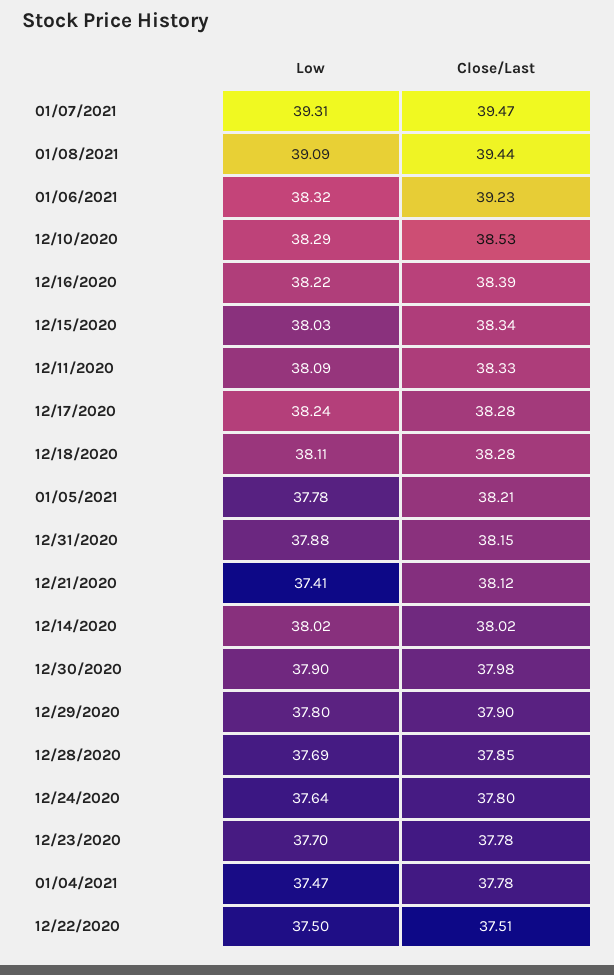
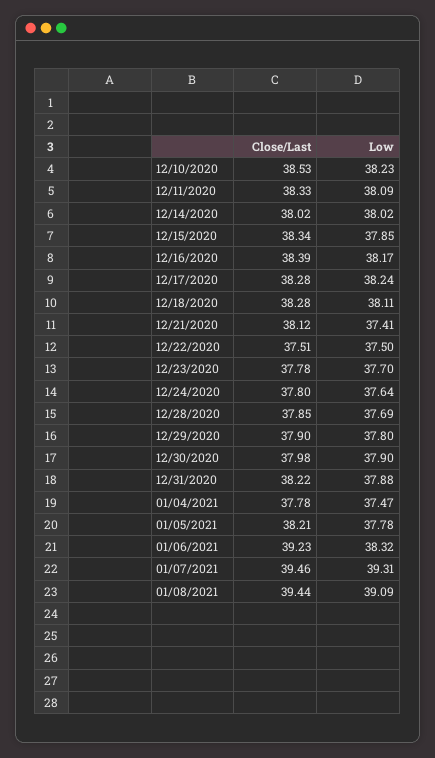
Close/Last, 01/07/2021: 39.47 -> 39.46
Low, 12/10/2020: 38.29 -> 38.23
Low, 12/16/2020: 38.22 -> 38.17
Low, 12/15/2020: 38.03 -> 37.85
Close/Last, 12/31/2020: 38.15 -> 38.22

